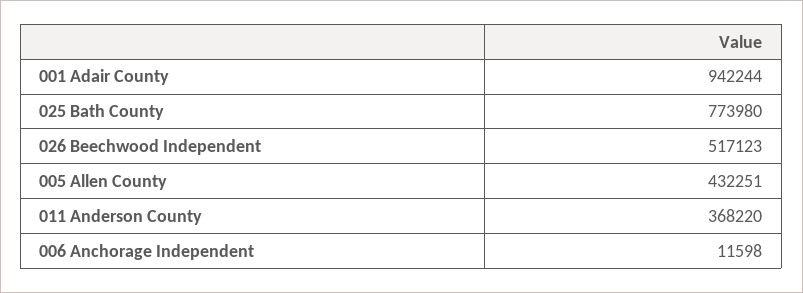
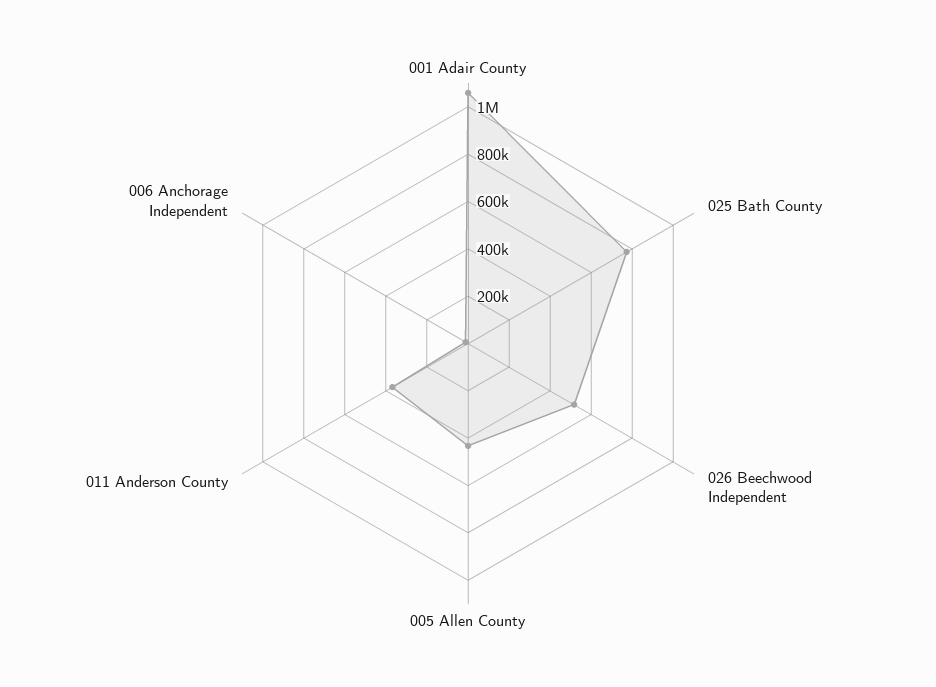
001 Adair County: 942244 -> 1050000

